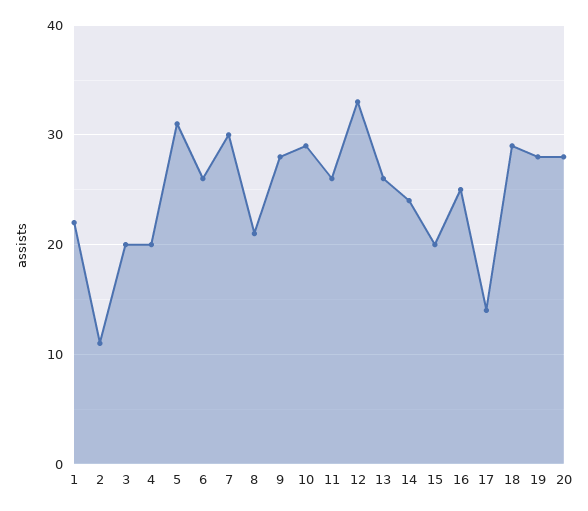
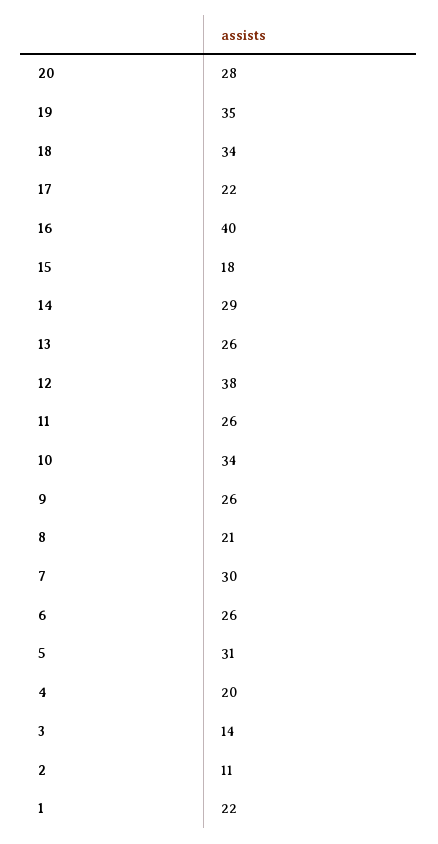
3: 20 -> 14
9: 28 -> 26
10: 29 -> 34
12: 33 -> 38
14: 24 -> 29
15: 20 -> 18
16: 25 -> 40
17: 14 -> 22
18: 29 -> 34
19: 28 -> 35

